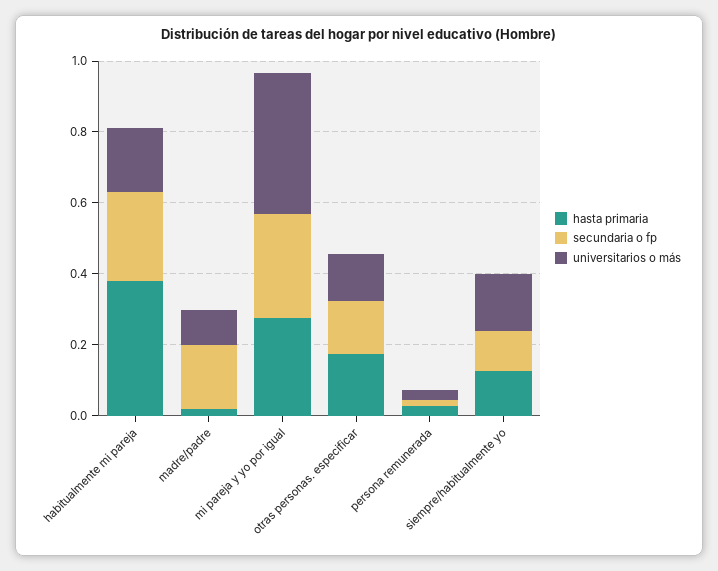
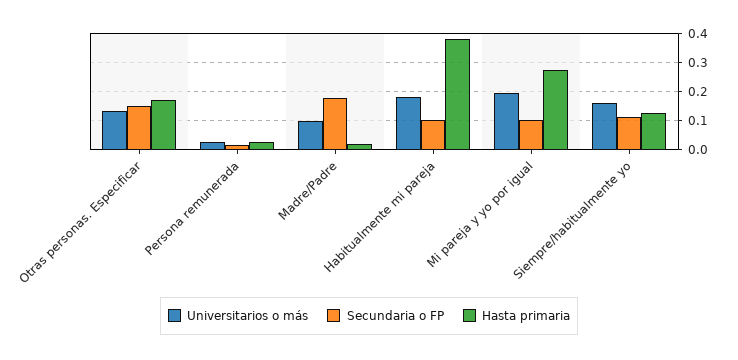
secundaria o fp, habitualmente mi pareja: 0.25 -> 0.1
secundaria o fp, mi pareja y yo por igual: 0.3 -> 0.1
universitarios o más, mi pareja y yo por igual: 0.4 -> 0.2

